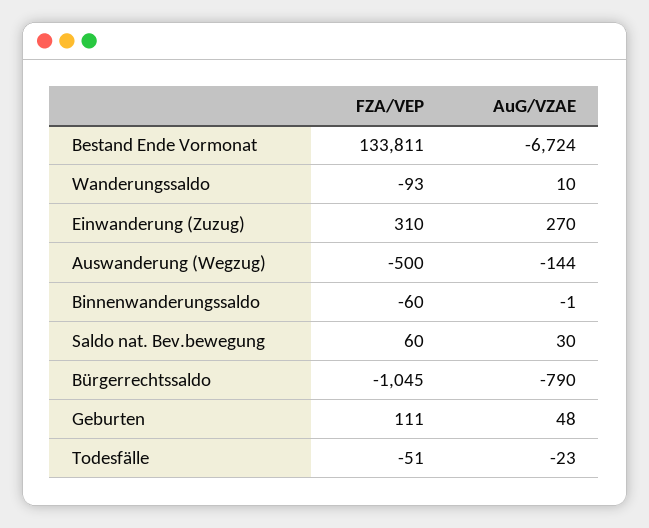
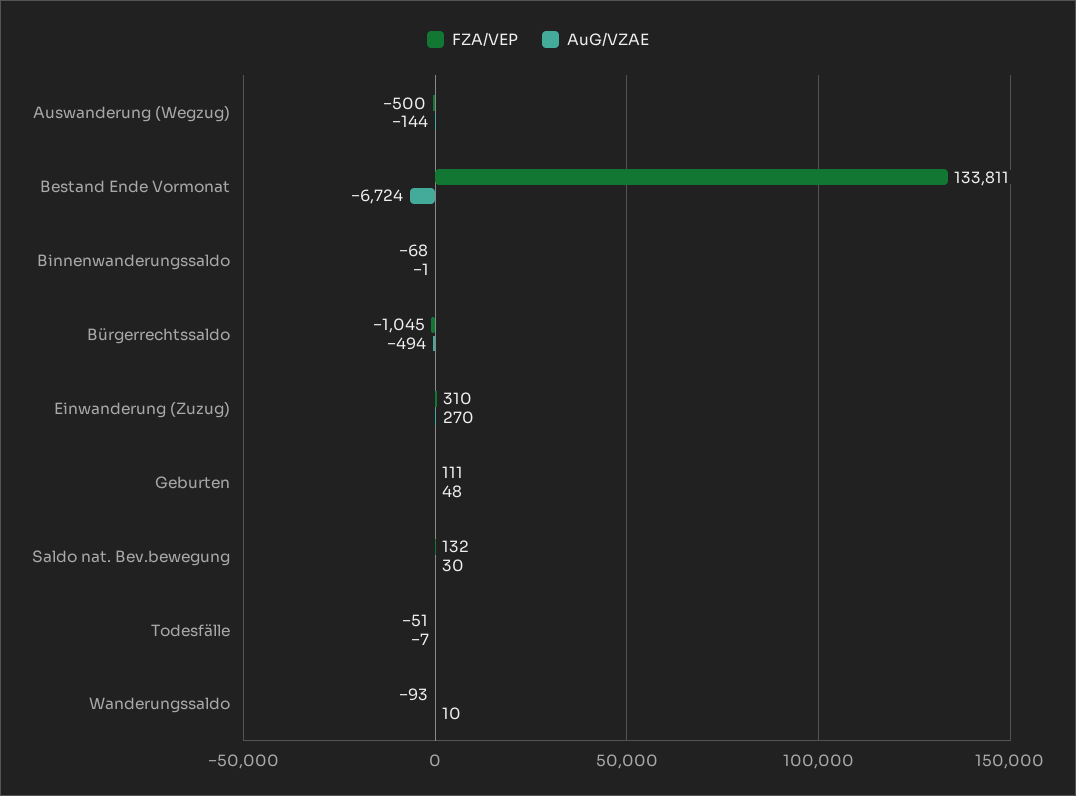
FZA/VEP, Binnenwanderungssaldo: -60 -> -68
FZA/VEP, Saldo nat. Bev.bewegung: 60 -> 132
AuG/VZAE, Bürgerrechtssaldo: -790 -> -494
AuG/VZAE, Todesfälle: -23 -> -7

